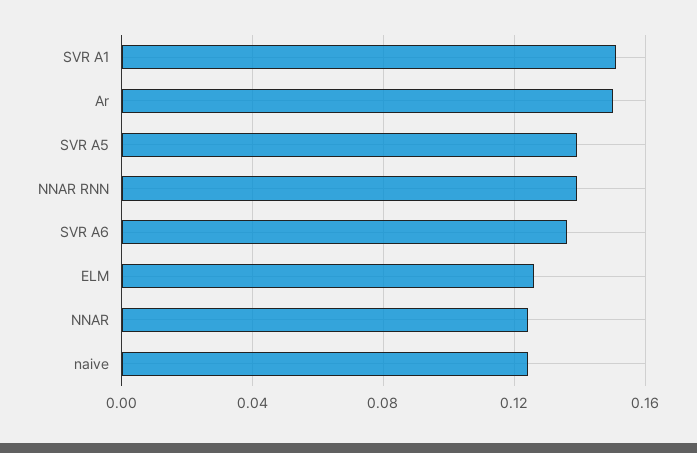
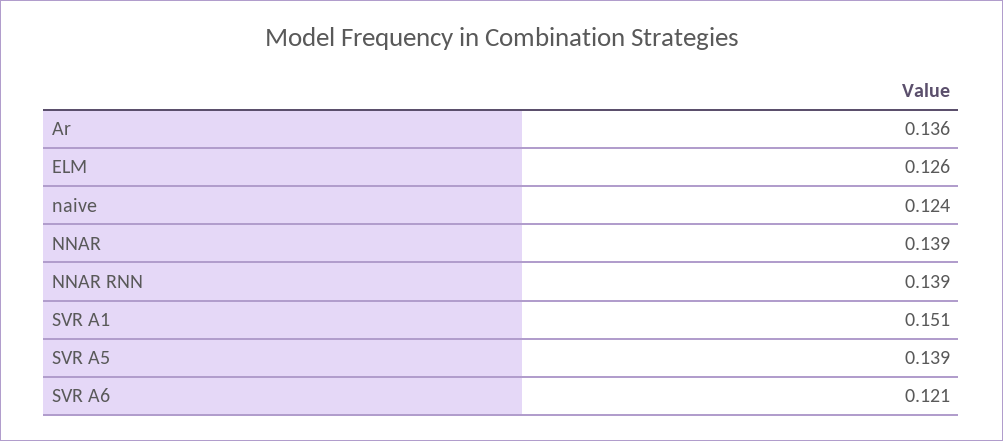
Ar: 0.15 -> 0.136
SVR A6: 0.135 -> 0.121
NNAR: 0.125 -> 0.139

